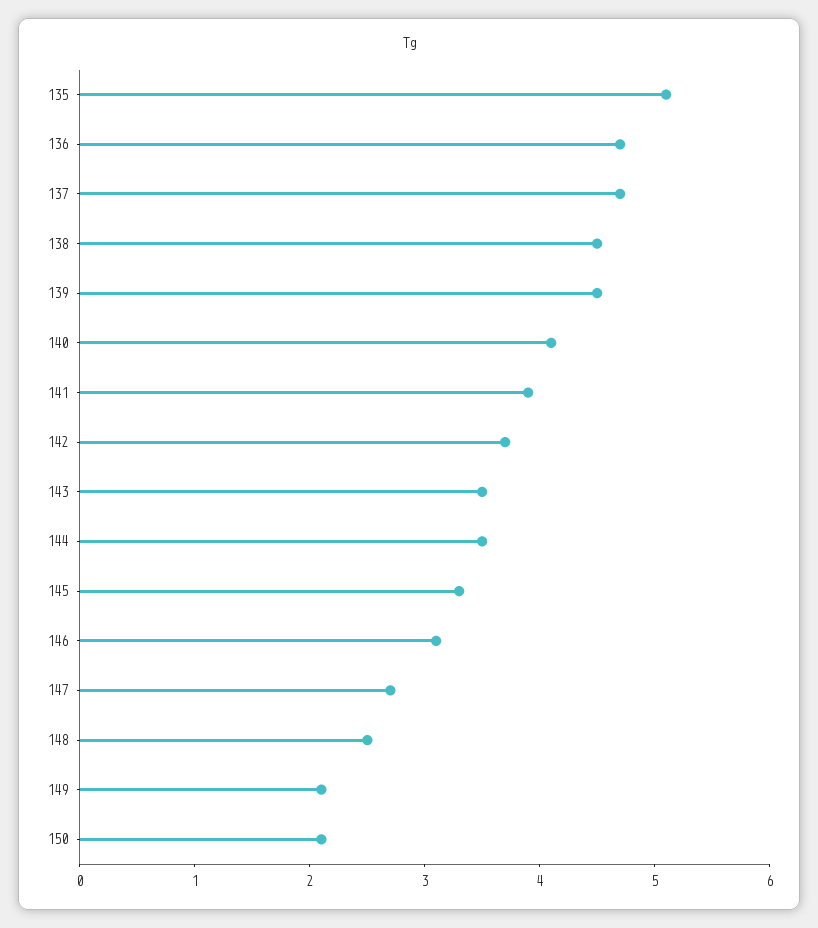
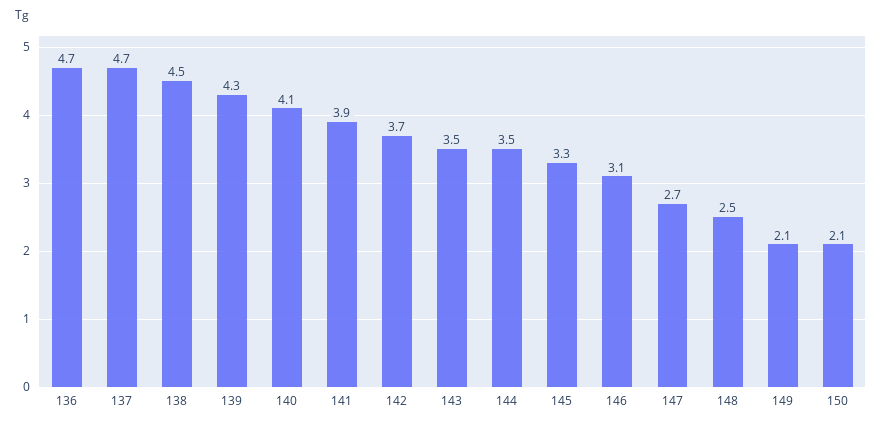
135: 5.1 -> none
139: 4.5 -> 4.3

